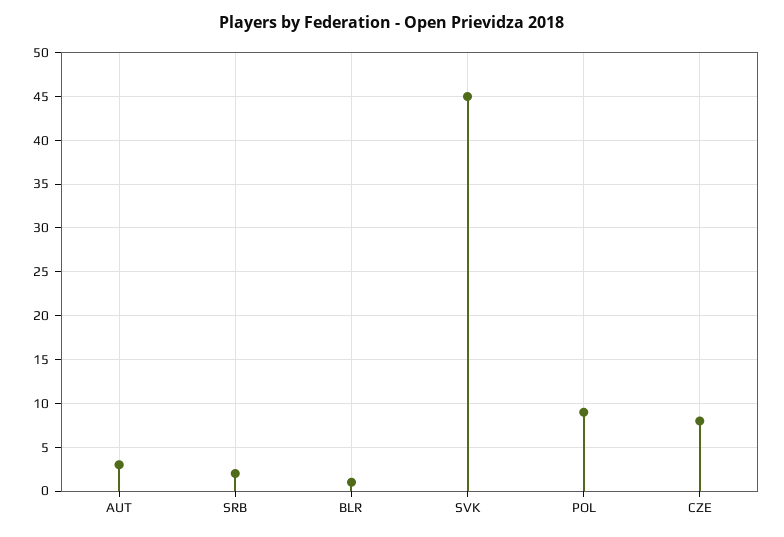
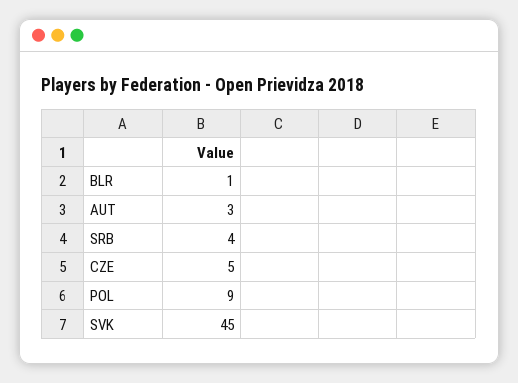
SRB: 2 -> 4
CZE: 8 -> 5

